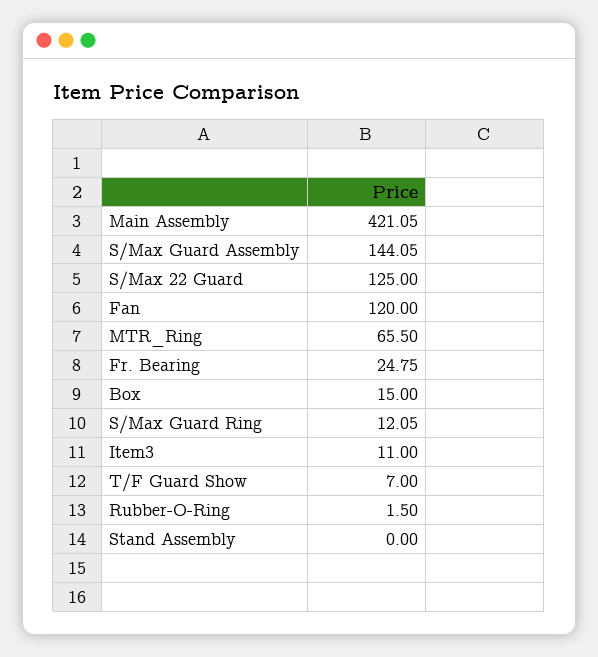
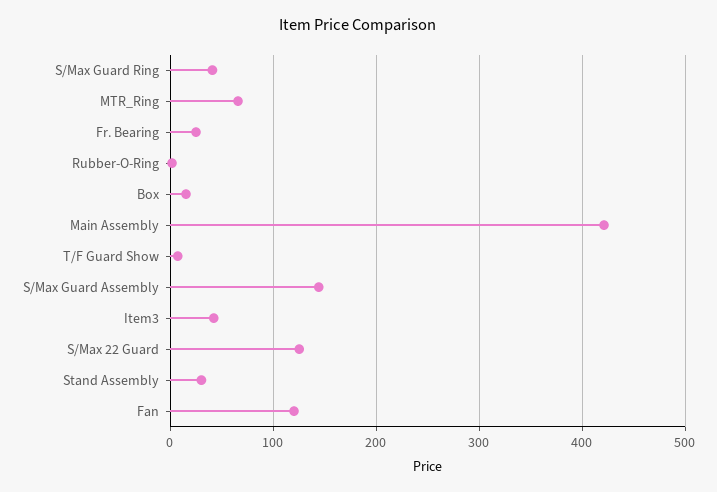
S/Max Guard Ring: 12.05 -> 40
Item3: 11 -> 40
Stand Assembly: 0 -> 30

